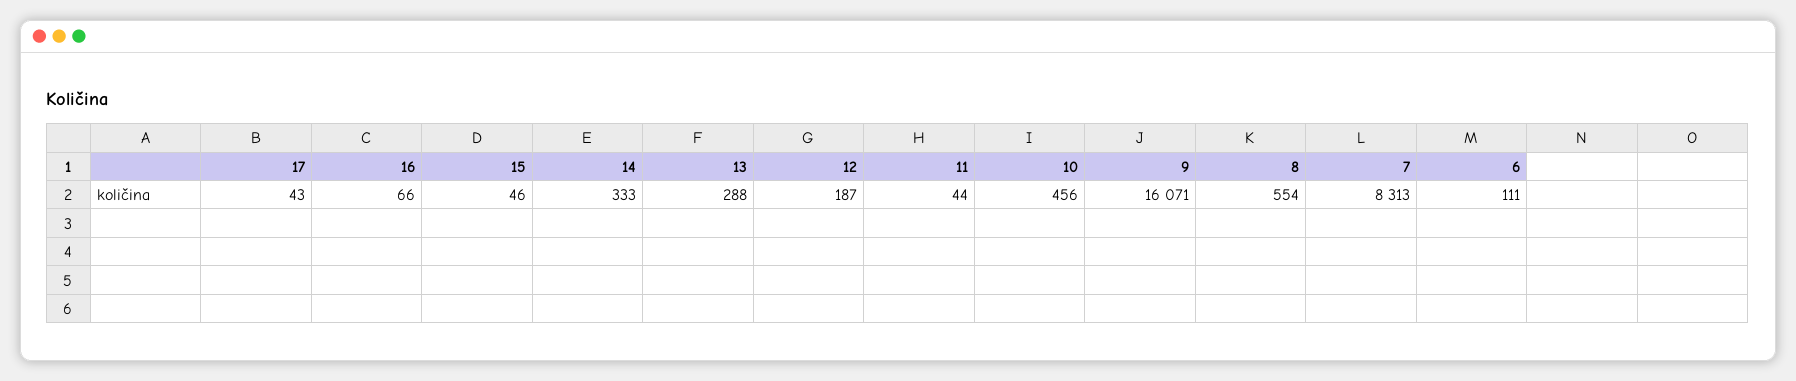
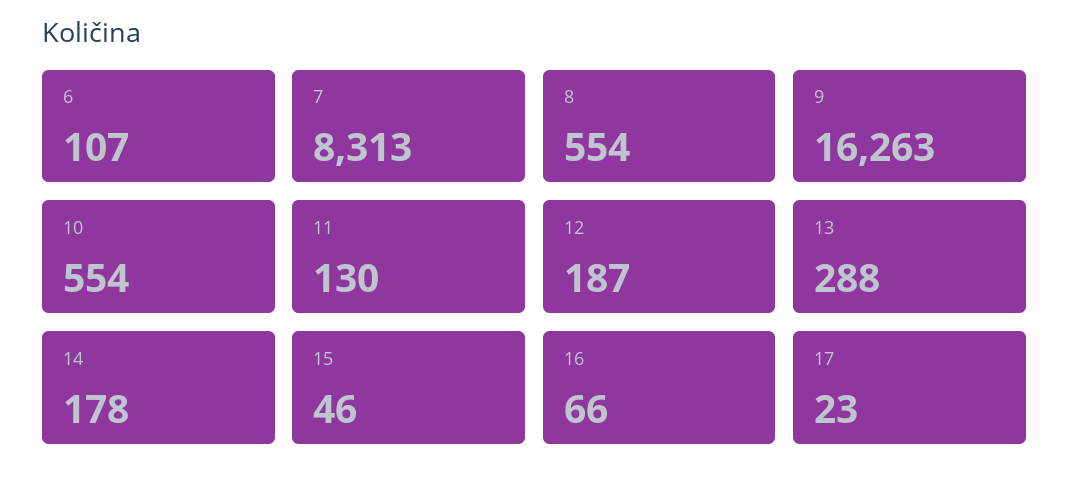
17: 43 -> 23
14: 333 -> 178
11: 44 -> 130
10: 456 -> 554
9: 16071 -> 16263
6: 111 -> 107

